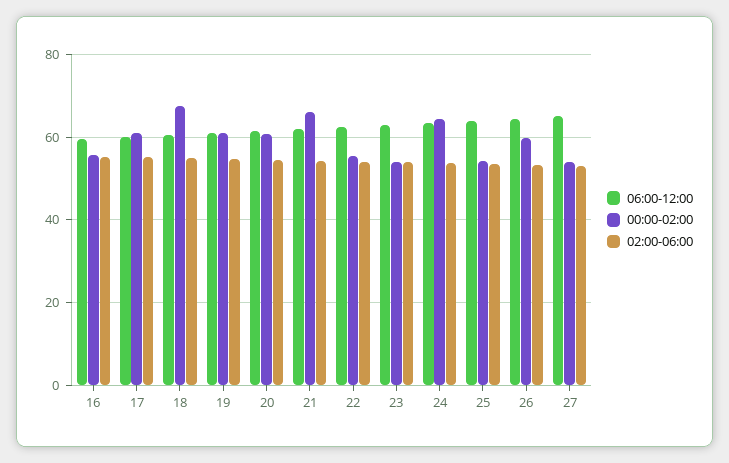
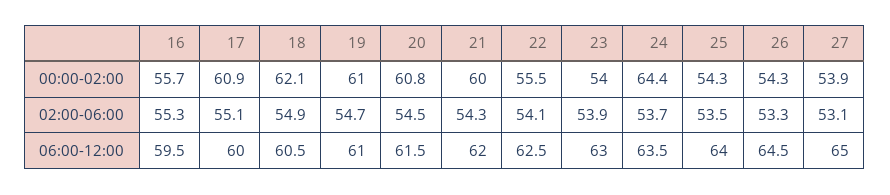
00:00-02:00, 18: 68 -> 62.1
00:00-02:00, 21: 66 -> 60
00:00-02:00, 26: 60 -> 54.3

